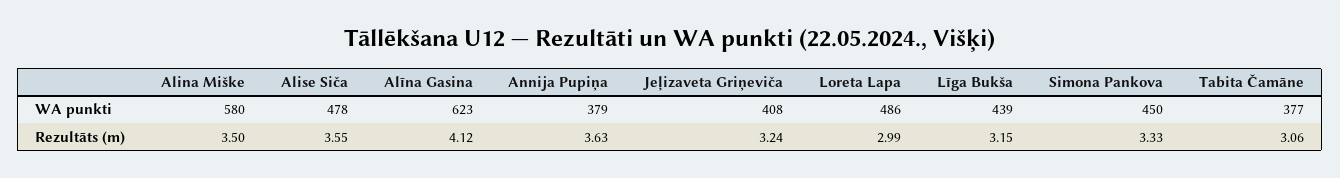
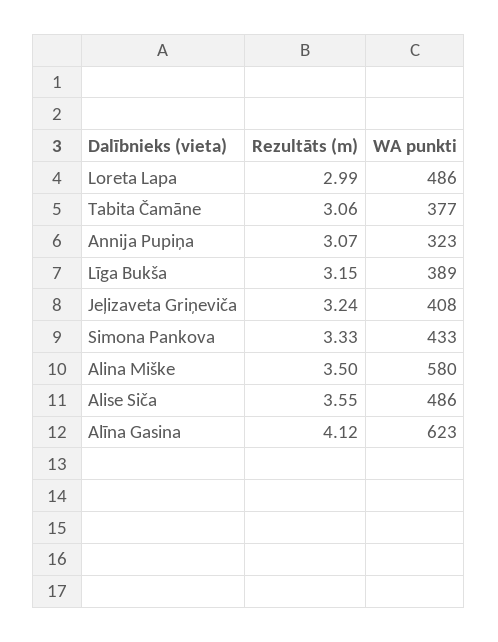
Alise Siča, WA punkti: 478 -> 486
Annija Pupiņa, WA punkti: 379 -> 323
Līga Bukša, WA punkti: 439 -> 389
Simona Pankova, WA punkti: 450 -> 433
Annija Pupiņa, Rezultāts (m): 3.63 -> 3.07

